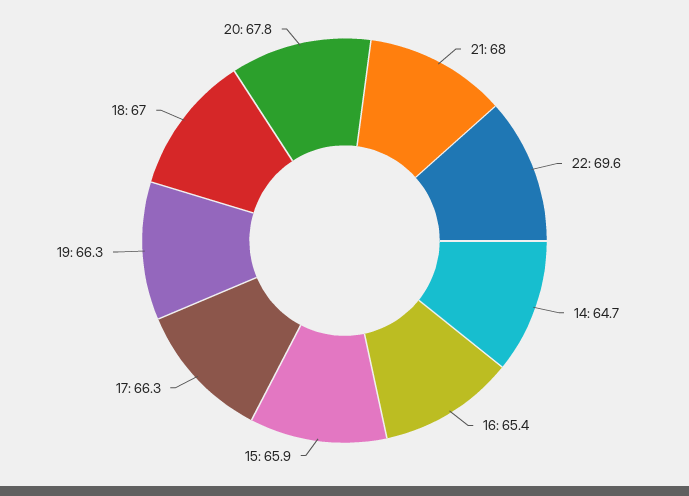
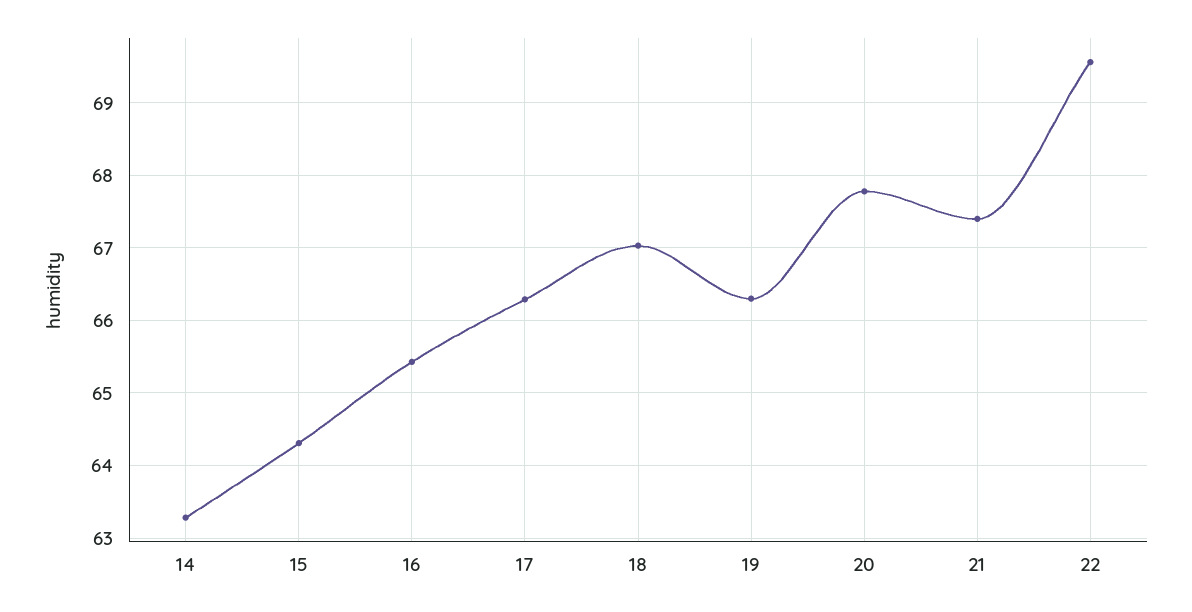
21: 68 -> 67.4
14: 64.7 -> 63.3
15: 65.9 -> 64.3

